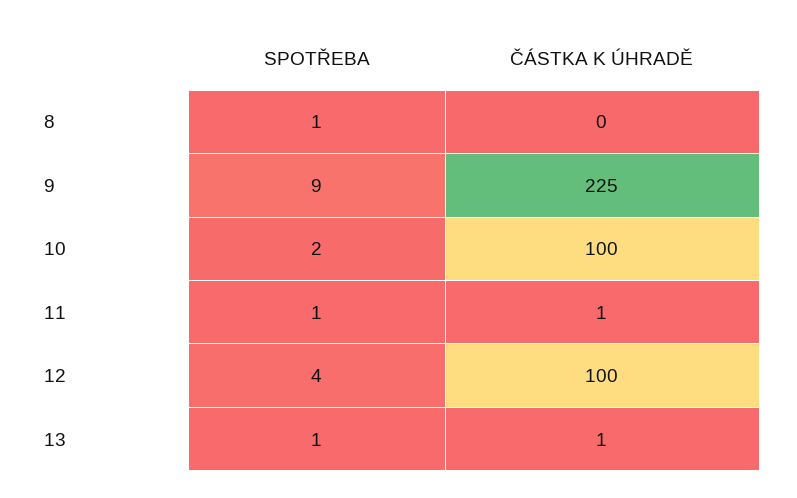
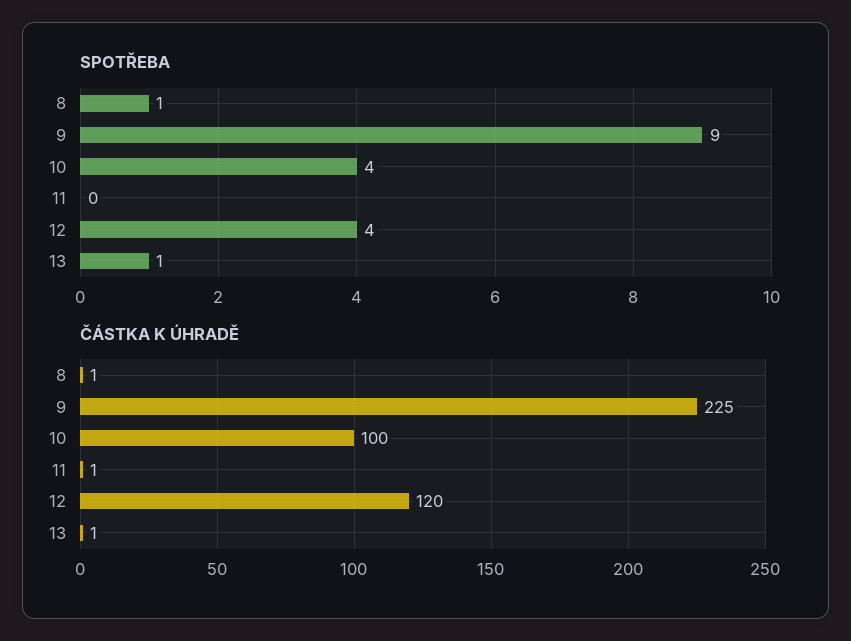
ČÁSTKA K ÚHRADĚ, 8: 0 -> 1
SPOTŘEBA, 10: 2 -> 4
SPOTŘEBA, 11: 1 -> 0
ČÁSTKA K ÚHRADĚ, 12: 100 -> 120

